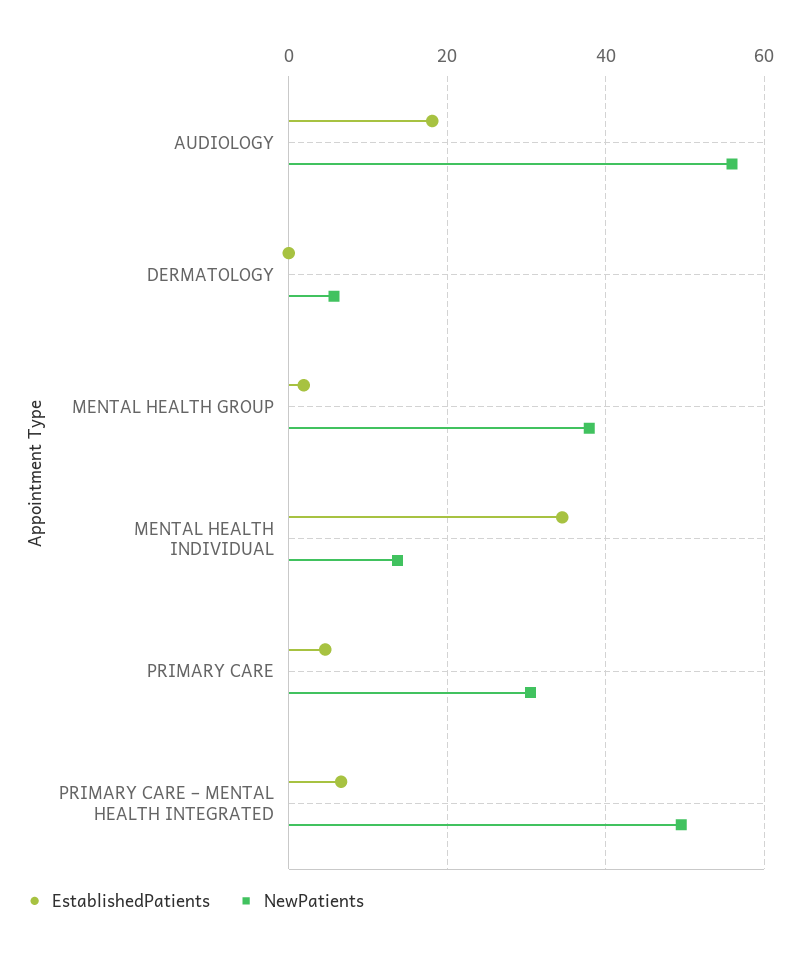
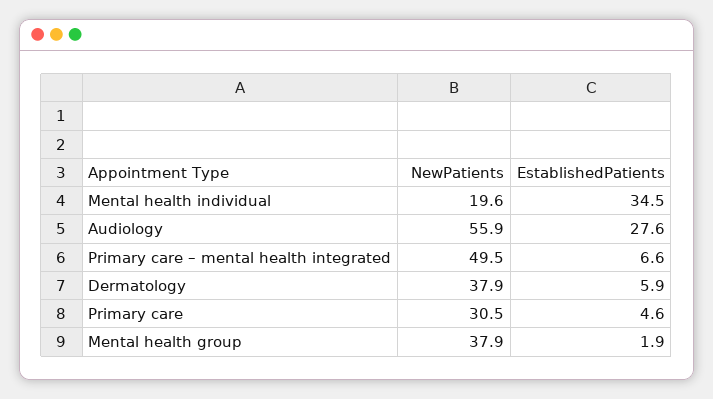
EstablishedPatients, AUDIOLOGY: 18 -> 27.6
EstablishedPatients, DERMATOLOGY: 0 -> 5.9
NewPatients, DERMATOLOGY: 6 -> 37.9
NewPatients, MENTAL HEALTH INDIVIDUAL: 14 -> 19.6

